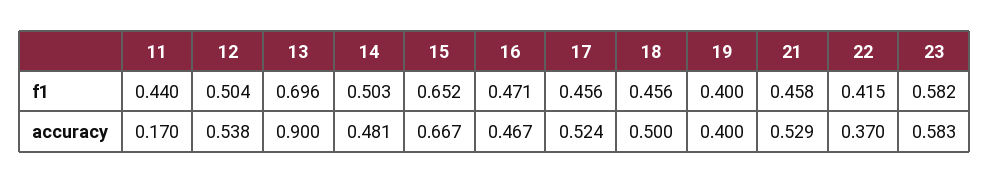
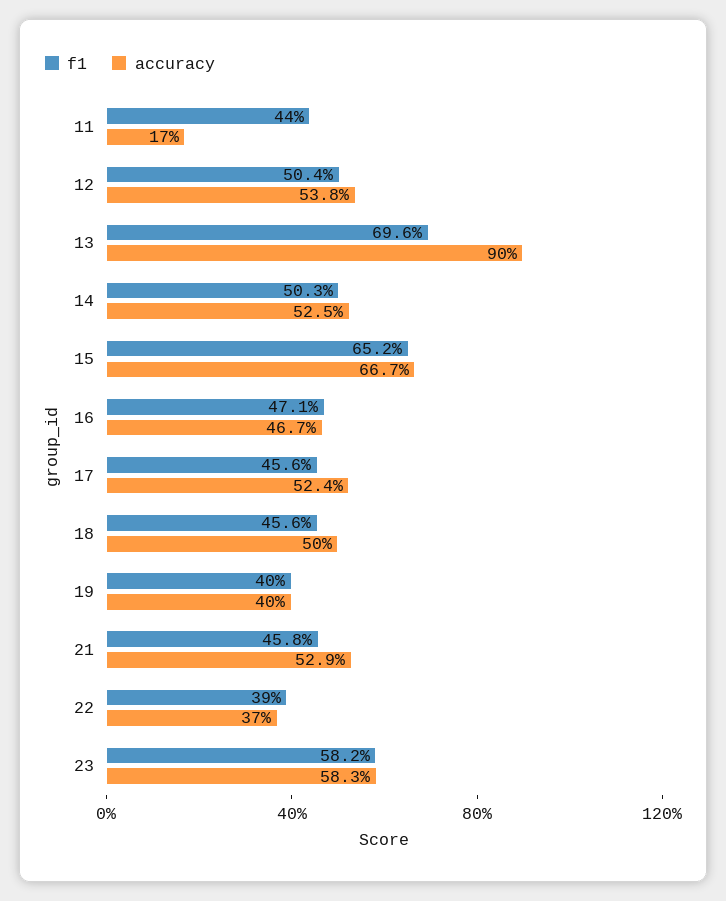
f1, 22: 0.415 -> 0.39
accuracy, 14: 0.481 -> 0.525

